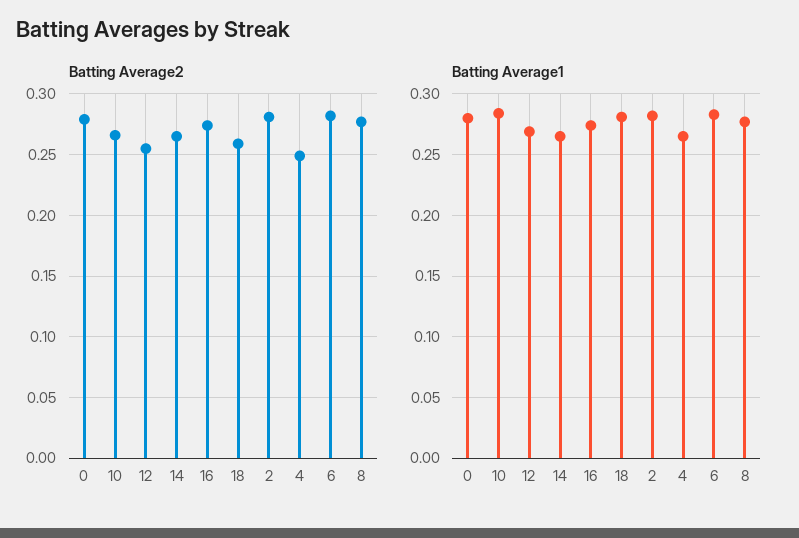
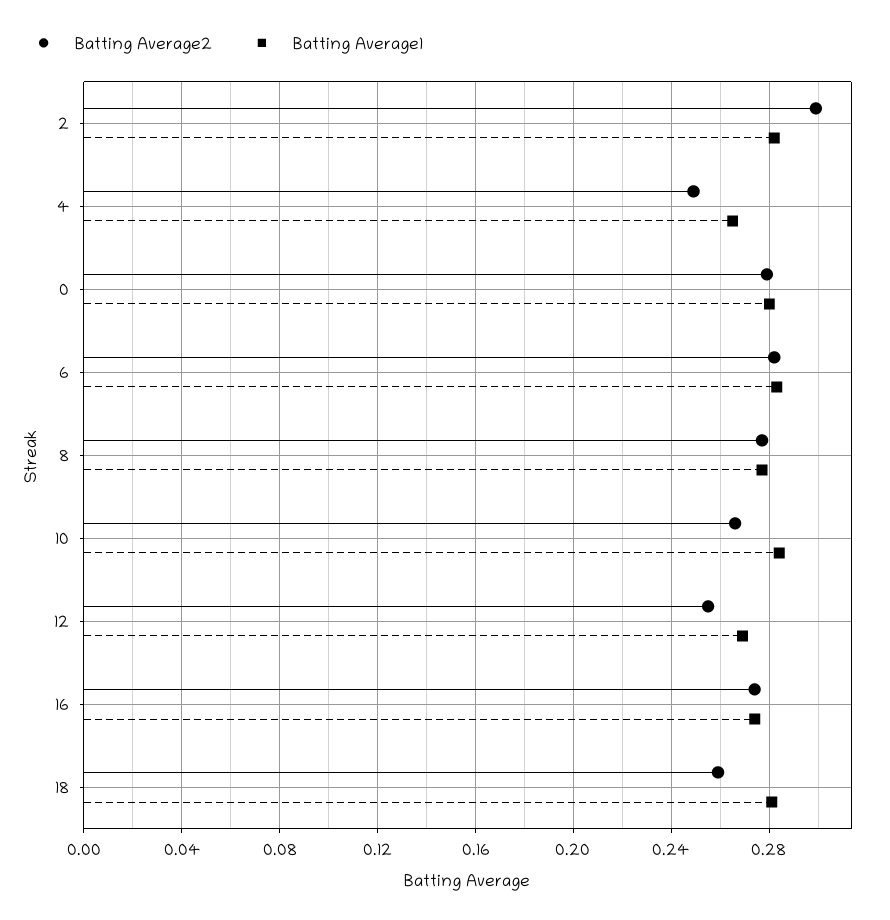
Batting Average2, 14: 0.265 -> none
Batting Average2, 2: 0.28 -> 0.3
Batting Average1, 14: 0.265 -> none

